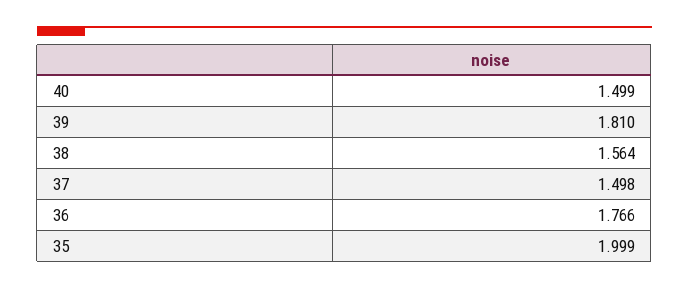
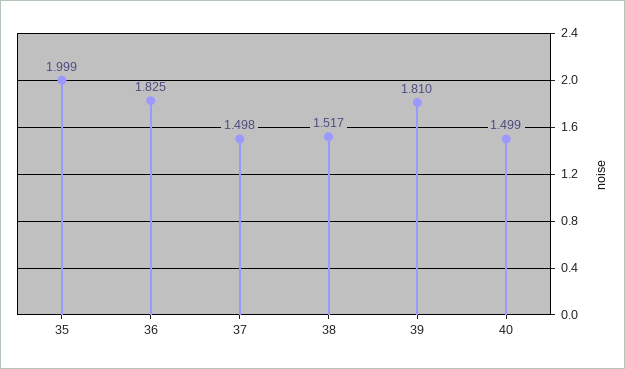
38: 1.564 -> 1.517
36: 1.766 -> 1.825

